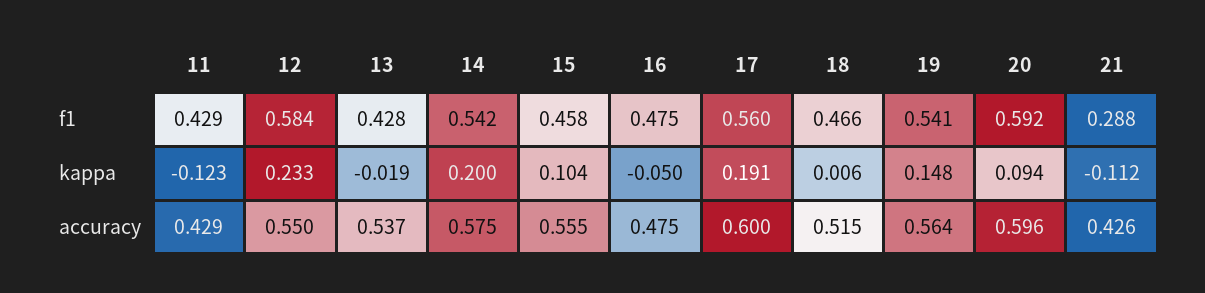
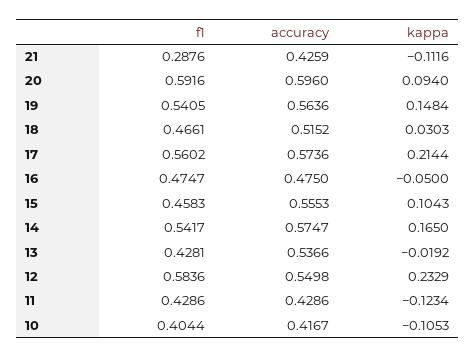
14, kappa: 0.2 -> 0.165
17, kappa: 0.191 -> 0.2144
18, kappa: 0.006 -> 0.0303
17, accuracy: 0.6 -> 0.5736
10, f1: none -> 0.4044
10, accuracy: none -> 0.4167
10, kappa: none -> -0.1053

